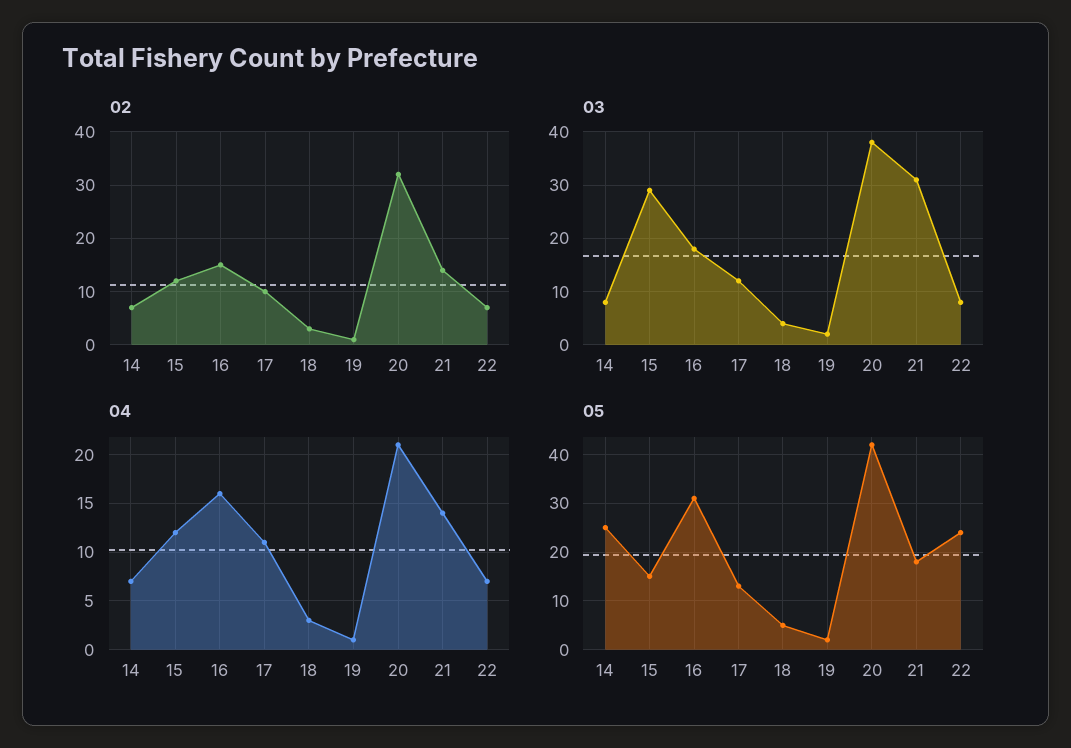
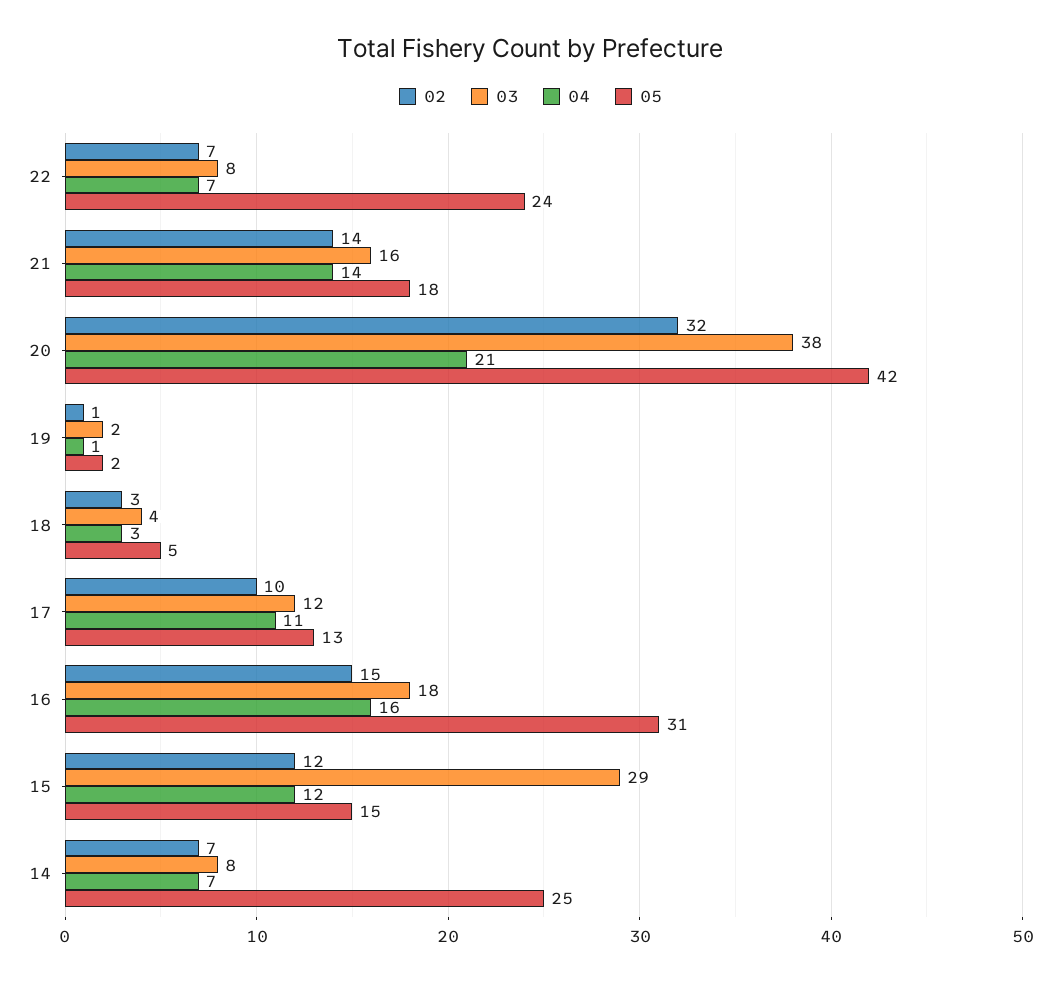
03, 21: 30 -> 16

